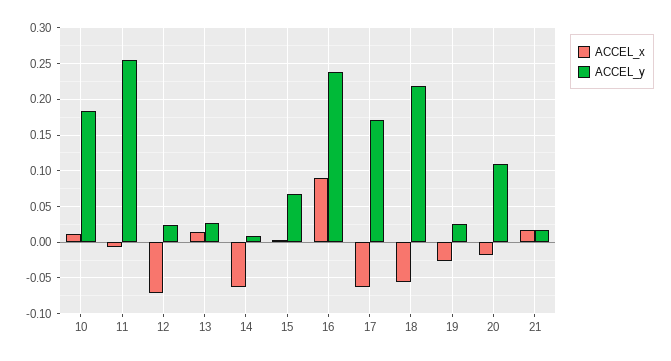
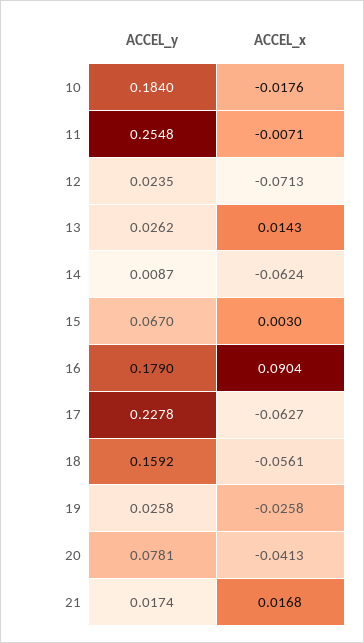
ACCEL_x, 10: 0.01 -> -0.0176
ACCEL_y, 16: 0.24 -> 0.179
ACCEL_y, 17: 0.17 -> 0.2278
ACCEL_y, 18: 0.22 -> 0.1592
ACCEL_x, 20: -0.02 -> -0.0413
ACCEL_y, 20: 0.11 -> 0.0781

